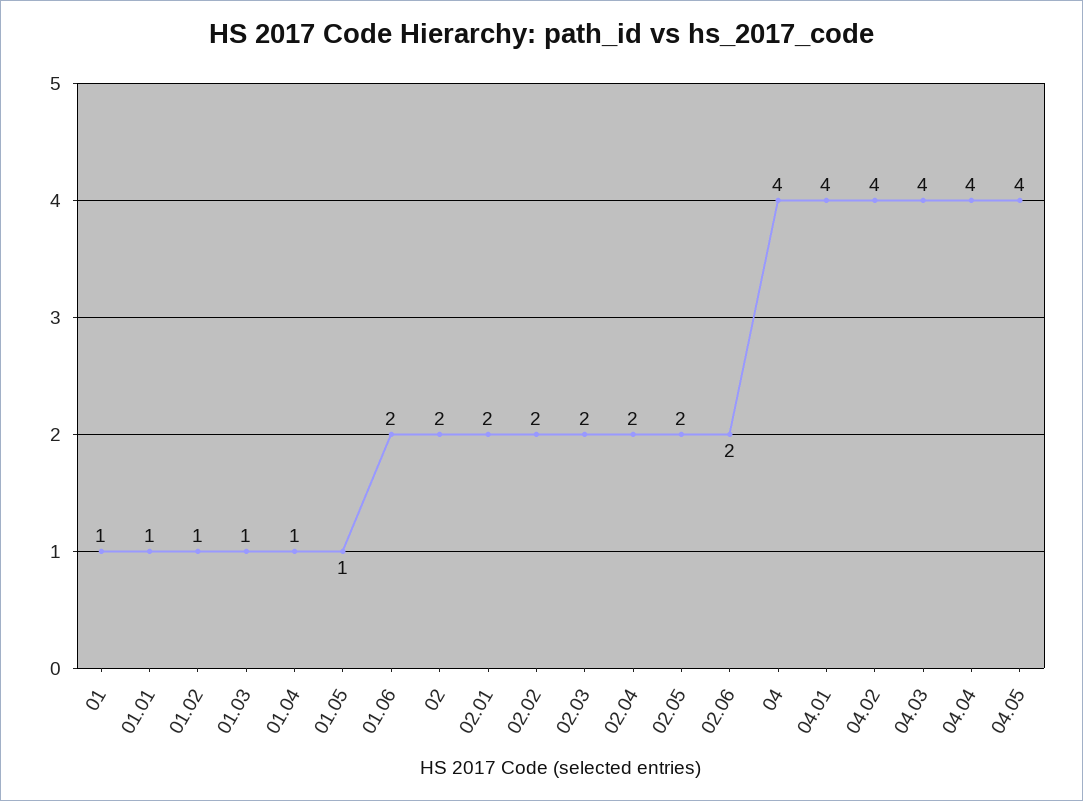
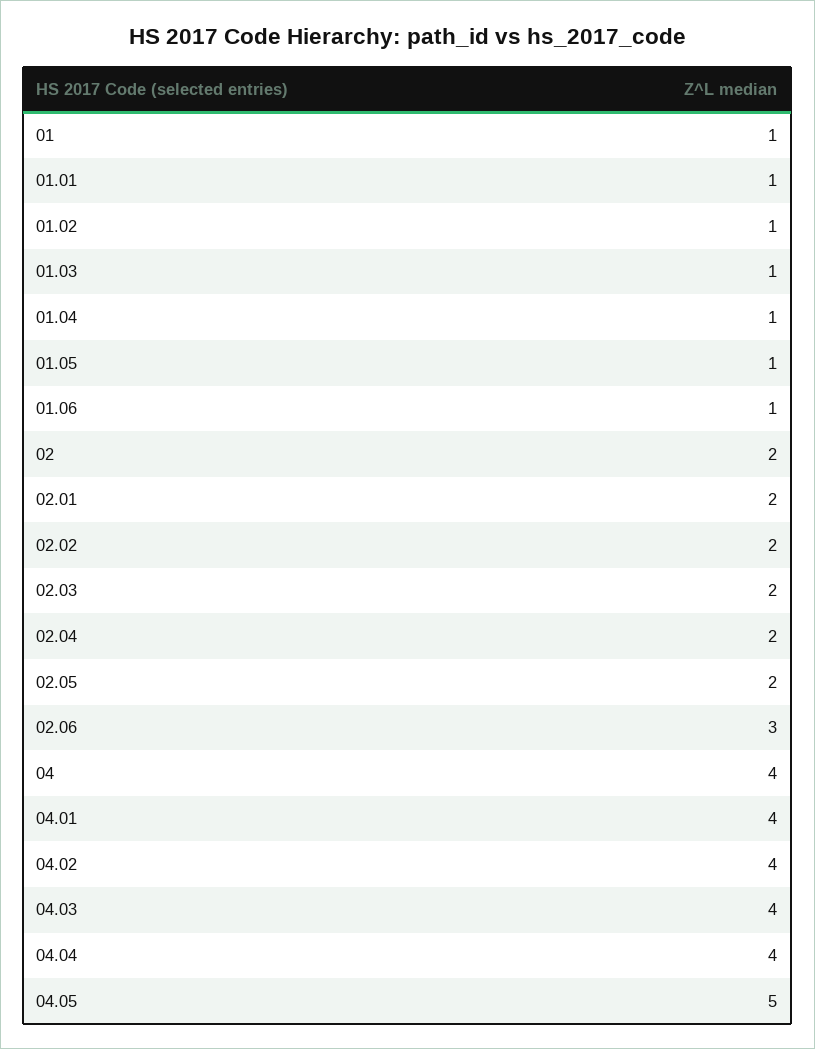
01.06: 2 -> 1
02.06: 2 -> 3
04.05: 4 -> 5

